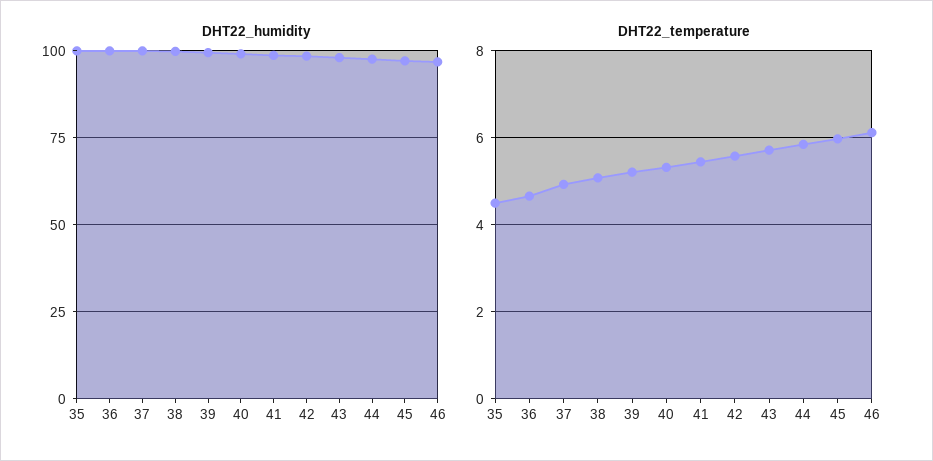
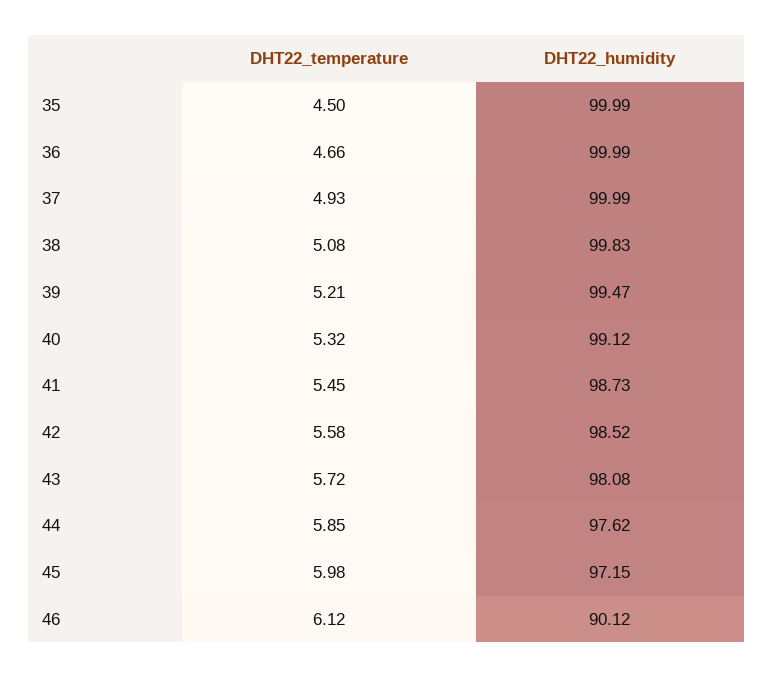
DHT22_humidity, 46: 97.5 -> 90.12

